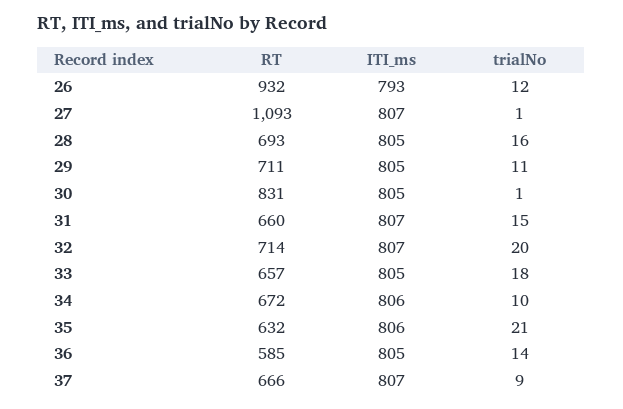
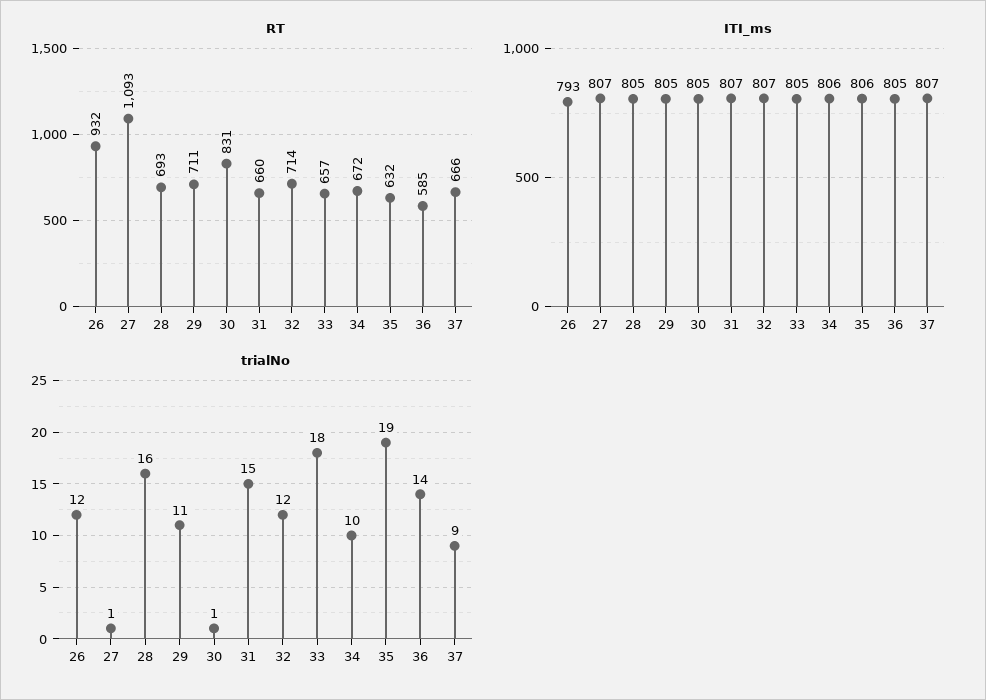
trialNo, 32: 20 -> 12
trialNo, 35: 21 -> 19

